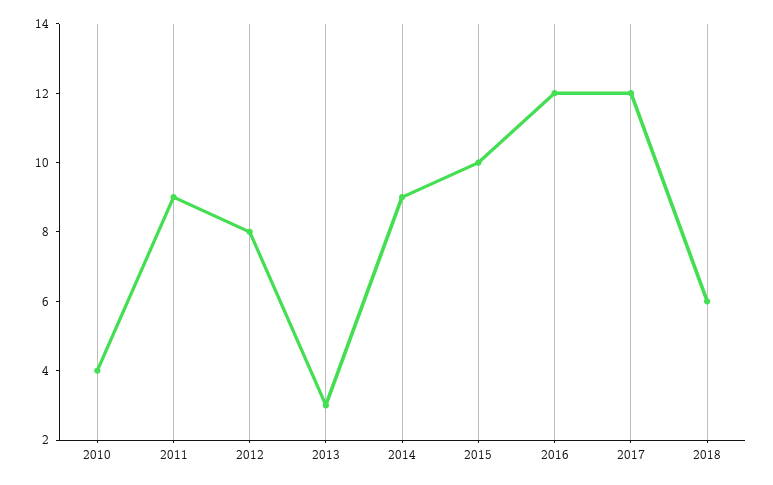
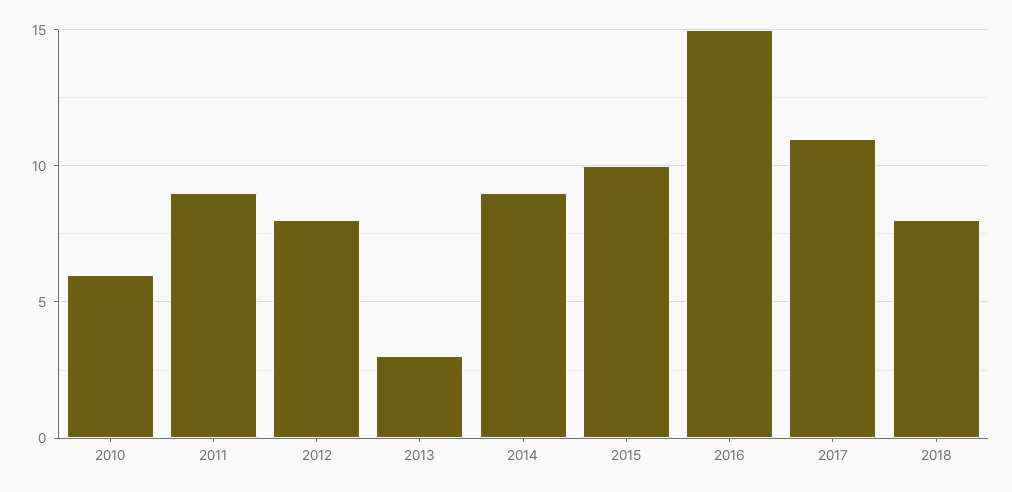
2010: 4 -> 6
2016: 12 -> 15
2017: 12 -> 11
2018: 6 -> 8

